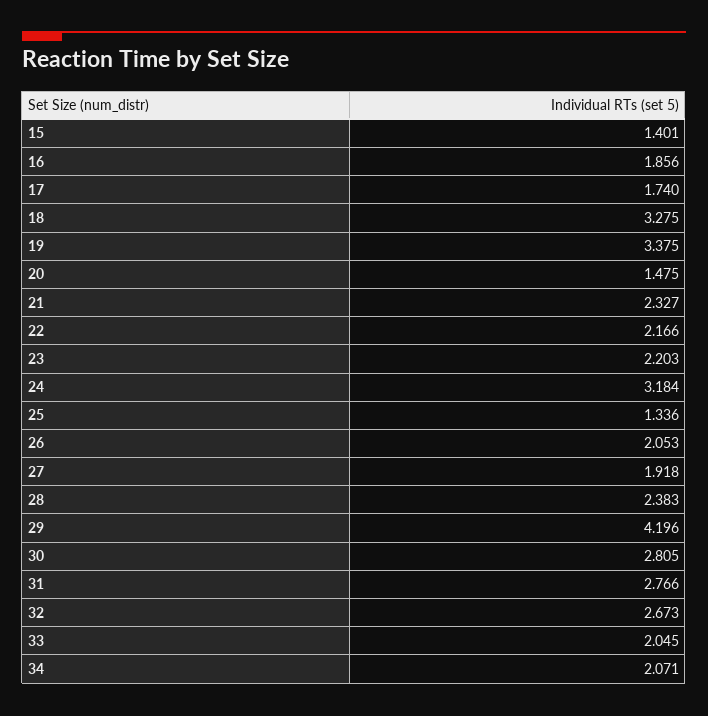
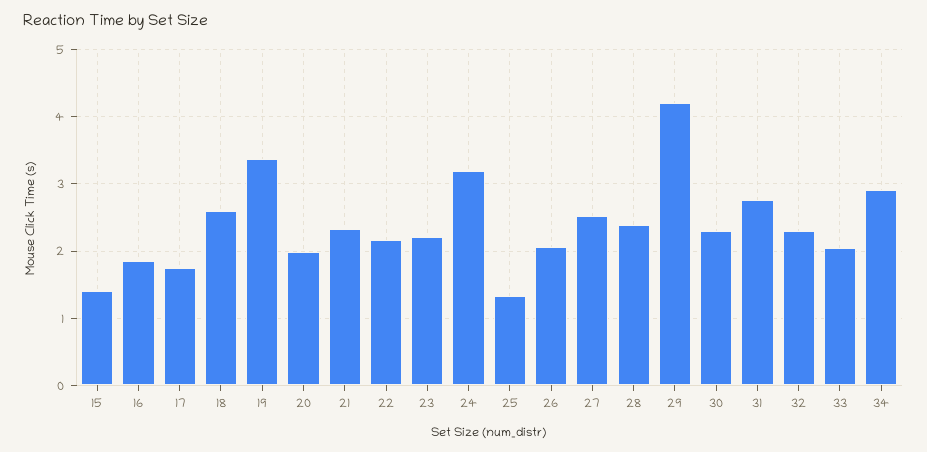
18: 3.275 -> 2.6
20: 1.475 -> 2
27: 1.918 -> 2.5
30: 2.805 -> 2.3
32: 2.673 -> 2.3
34: 2.071 -> 2.9

